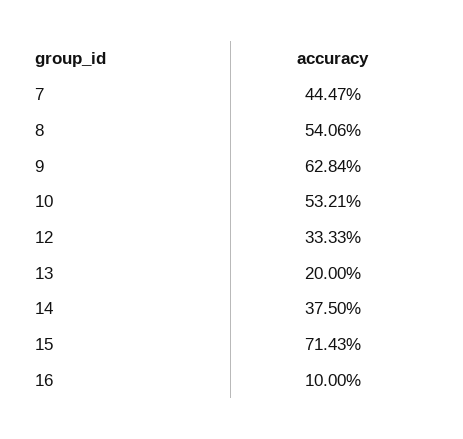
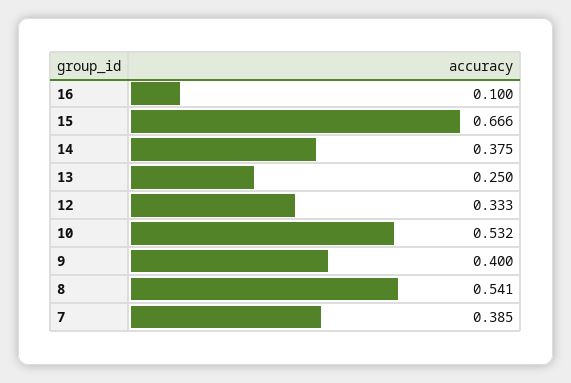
7: 0.4447 -> 0.385
9: 0.6284 -> 0.4
13: 0.2 -> 0.25
15: 0.7143 -> 0.666

